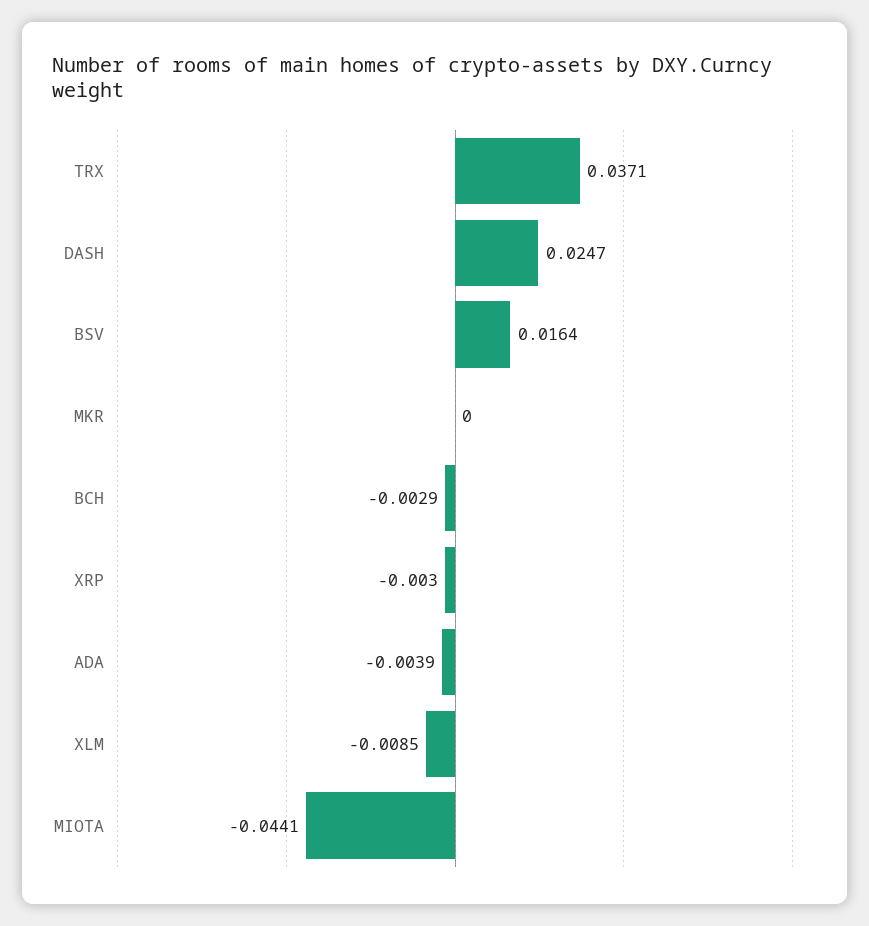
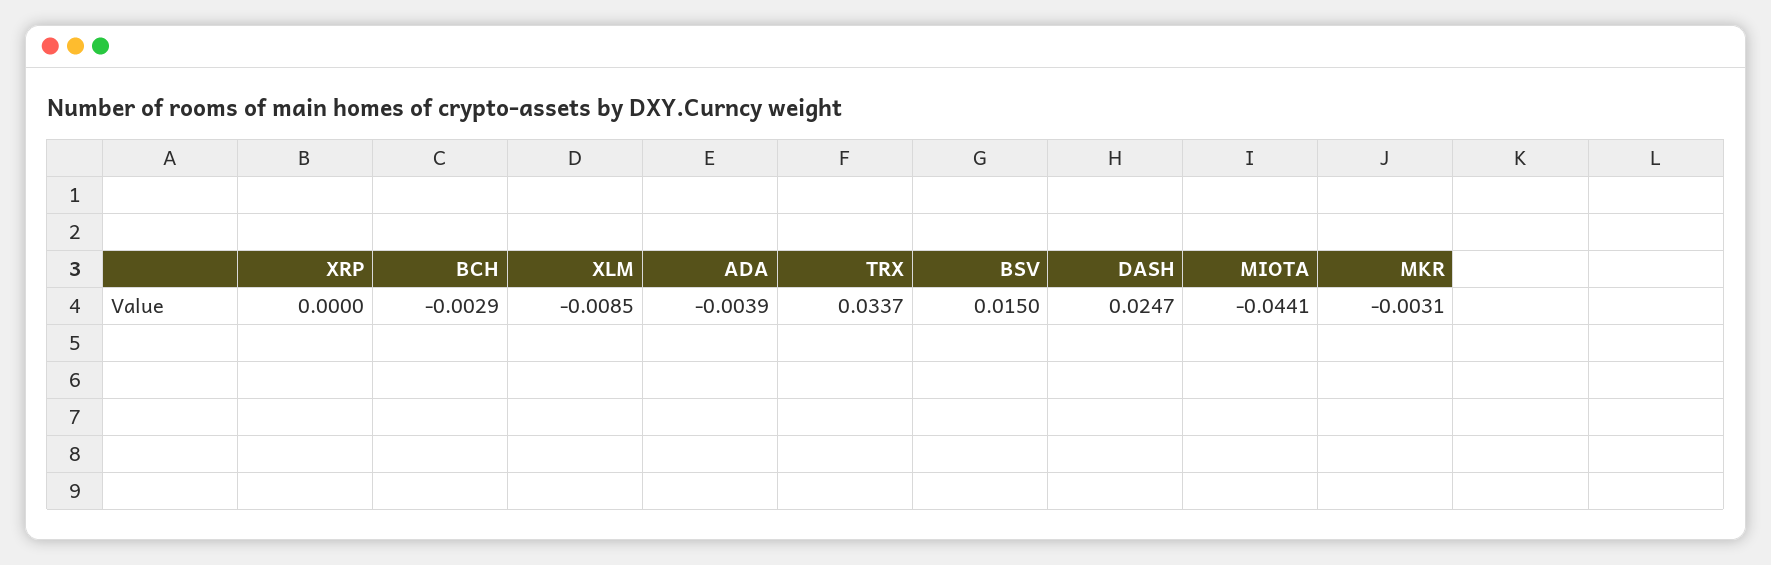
TRX: 0.0371 -> 0.0337
BSV: 0.0164 -> 0.015
MKR: 0 -> -0.0031
XRP: -0.003 -> 0

